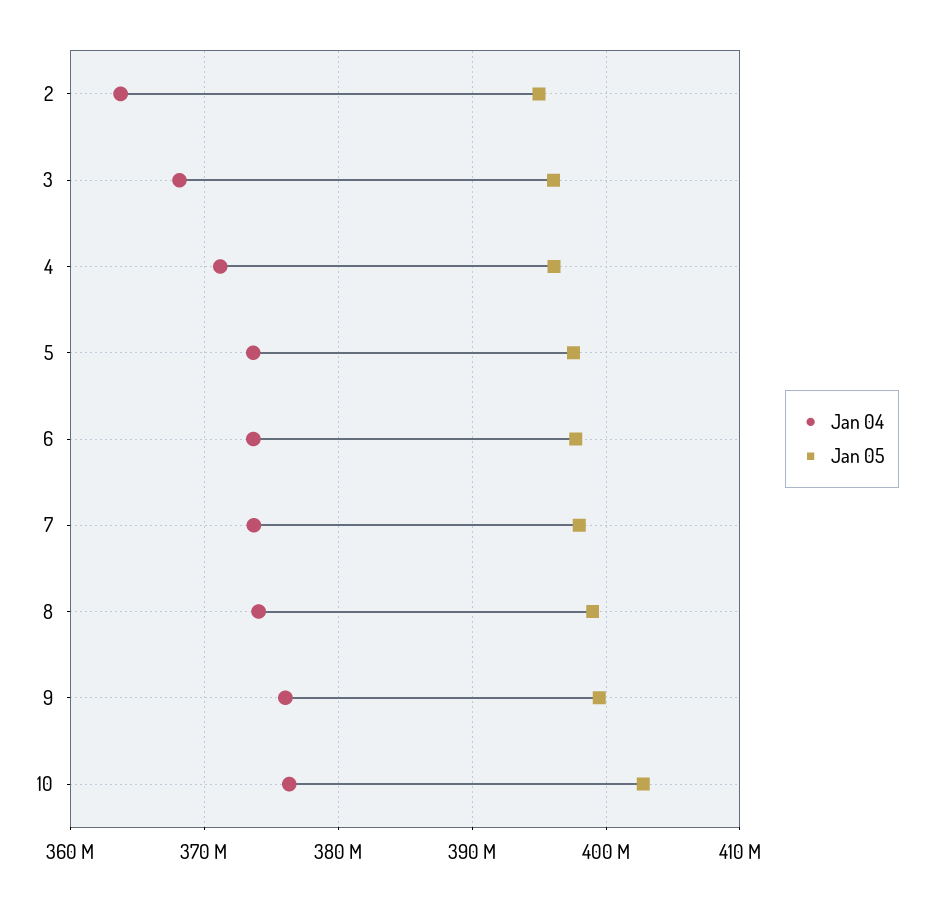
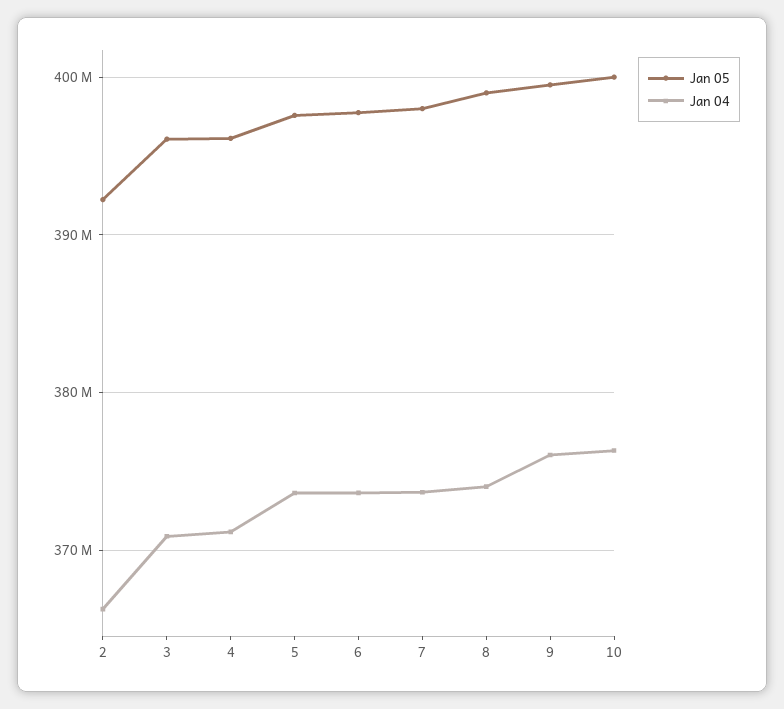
Jan 04, 2: 364000000 -> 366000000
Jan 05, 2: 395000000 -> 392000000
Jan 04, 3: 368000000 -> 371000000
Jan 05, 10: 403000000 -> 400000000

